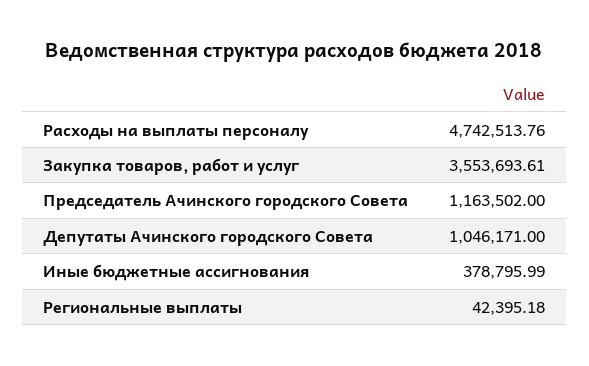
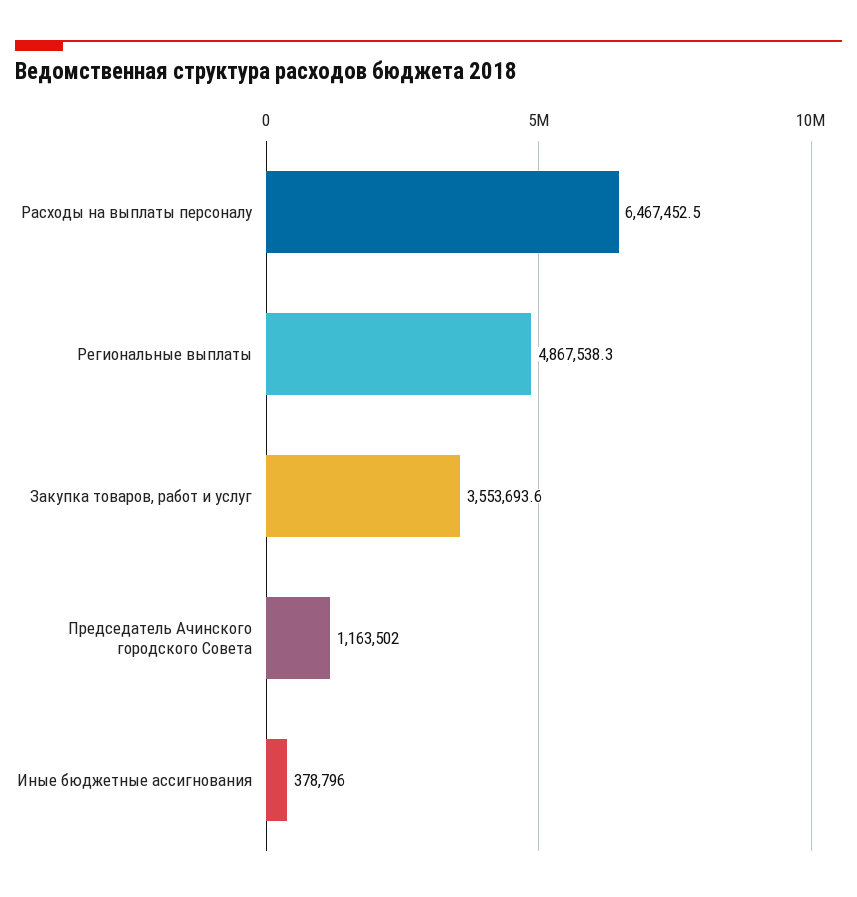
Расходы на выплаты персоналу: 4742513.76 -> 6467452.5
Депутаты Ачинского городского Совета: 1046171 -> none
Региональные выплаты: 42395.18 -> 4867538.3

